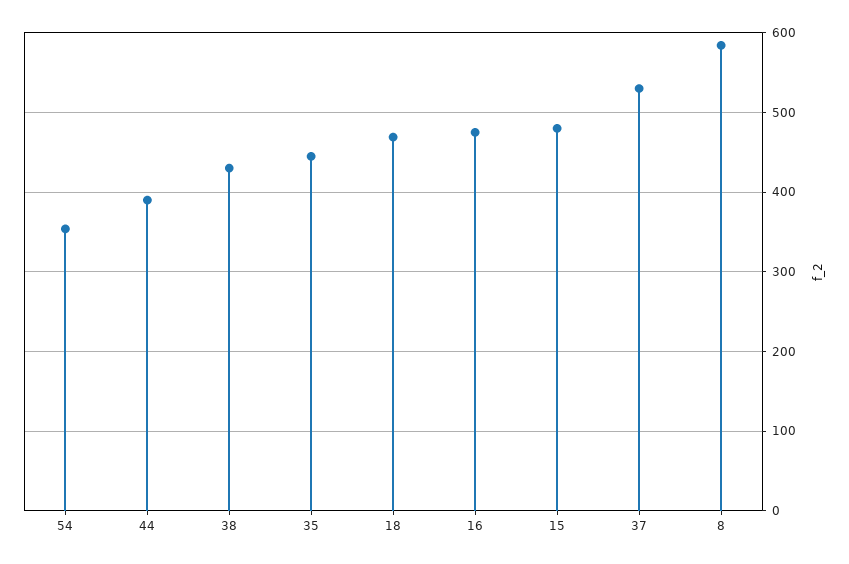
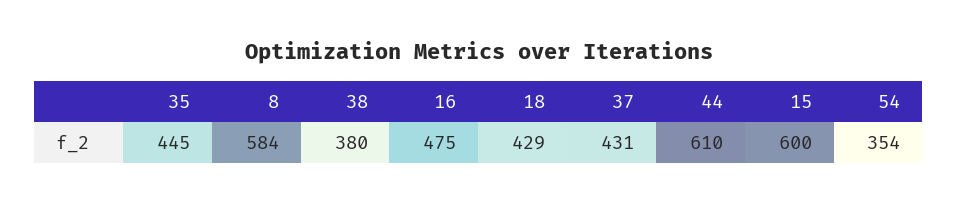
44: 390 -> 610
38: 430 -> 380
18: 470 -> 429
15: 480 -> 600
37: 530 -> 431

